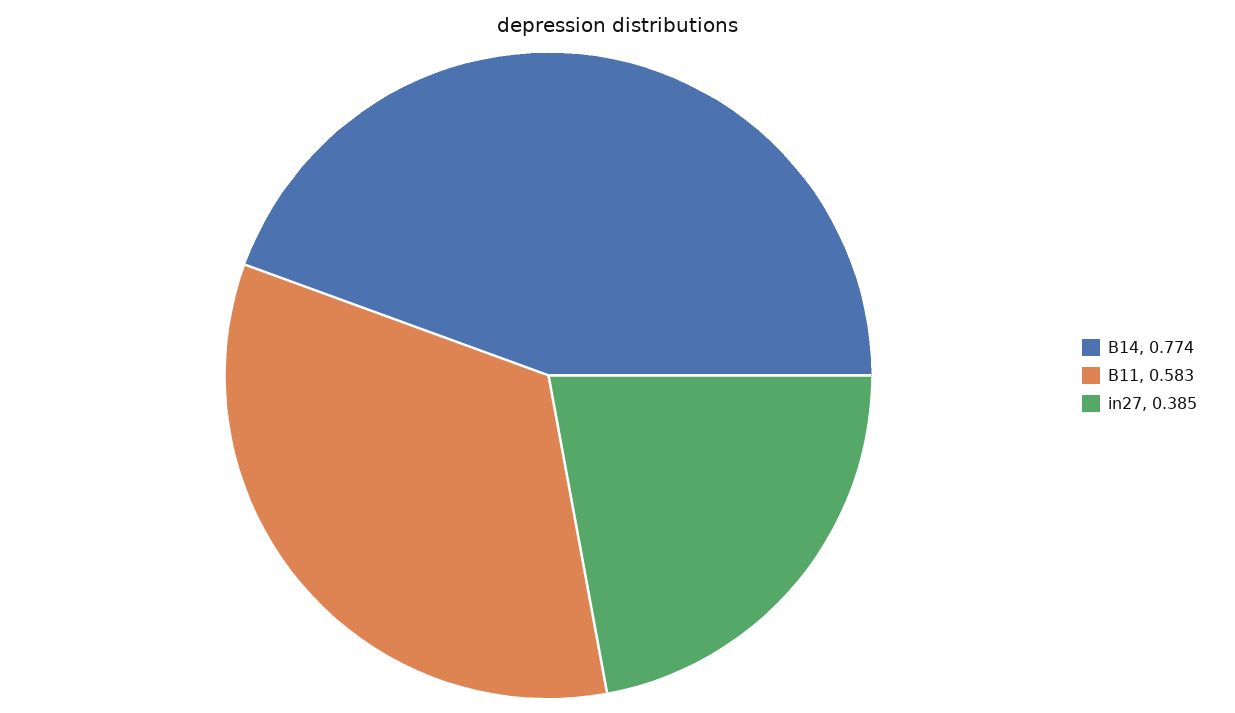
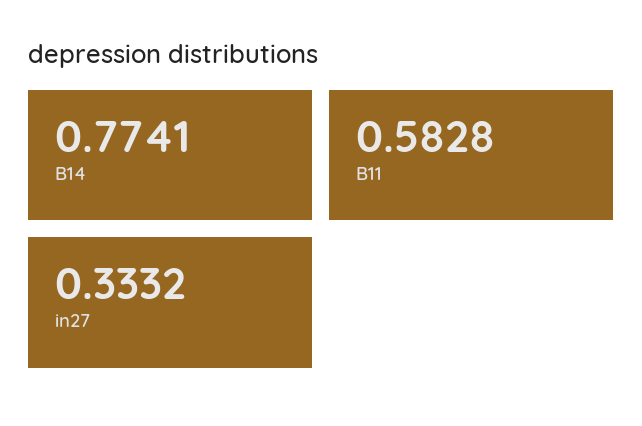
in27: 0.385 -> 0.3332

